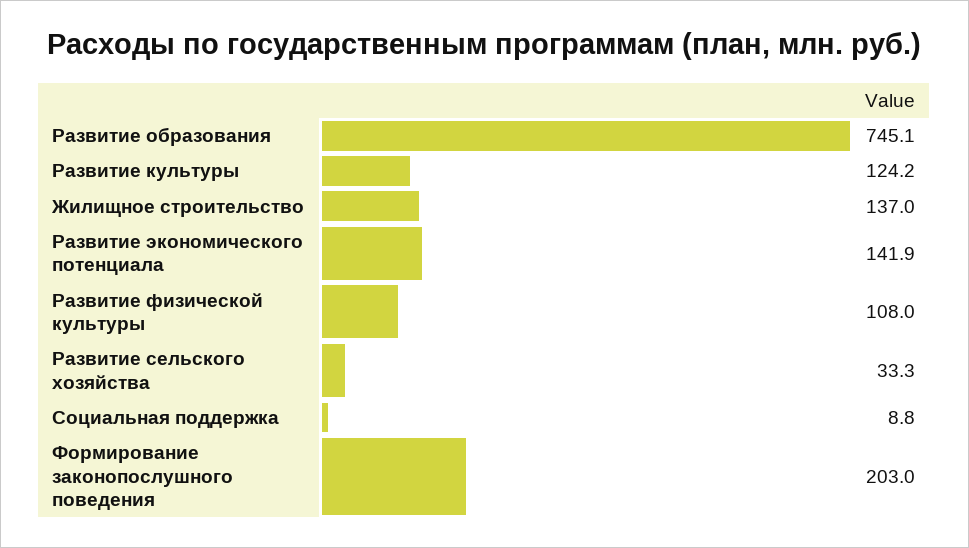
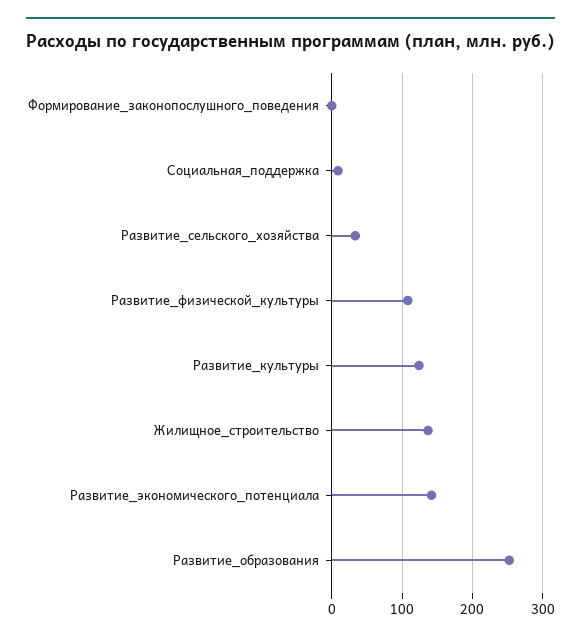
Развитие образования: 745.1 -> 250
Формирование законопослушного поведения: 203 -> 0

